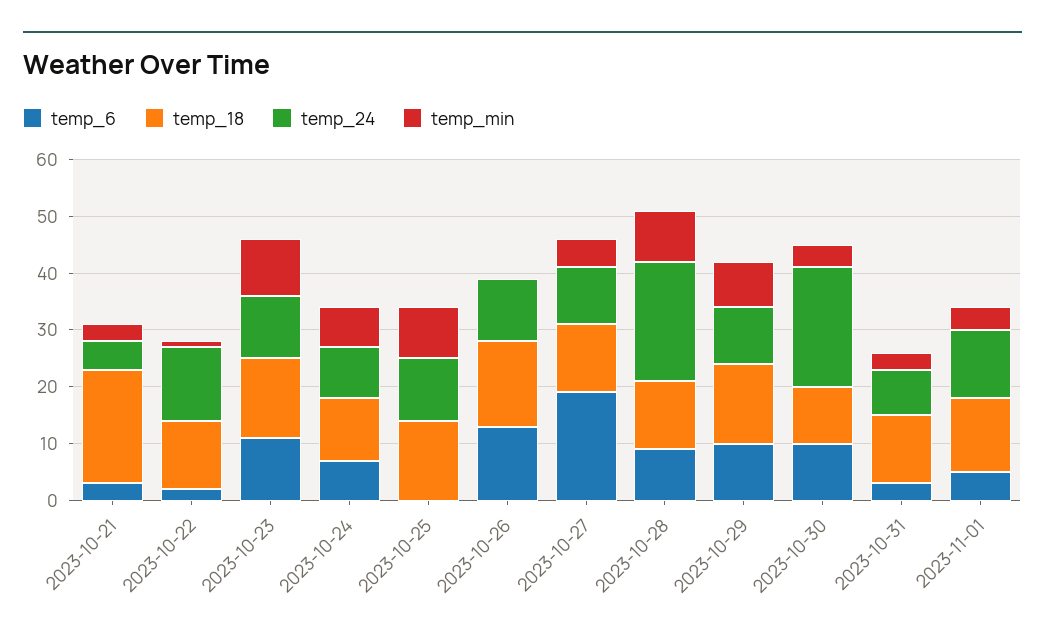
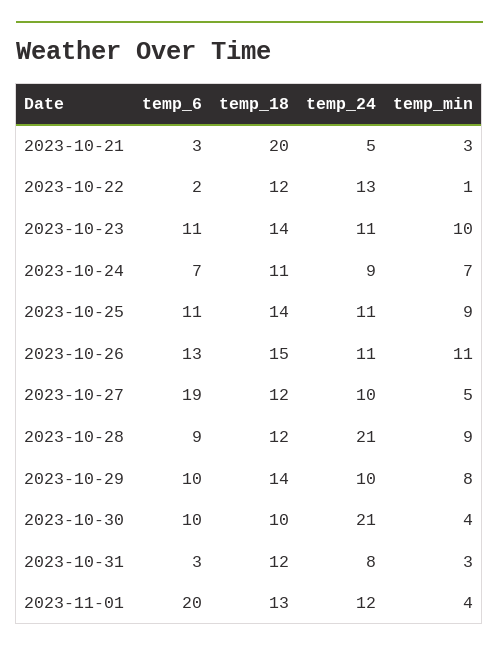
temp_6, 2023-10-25: 0 -> 11
temp_min, 2023-10-26: 0 -> 11
temp_6, 2023-11-01: 5 -> 20

